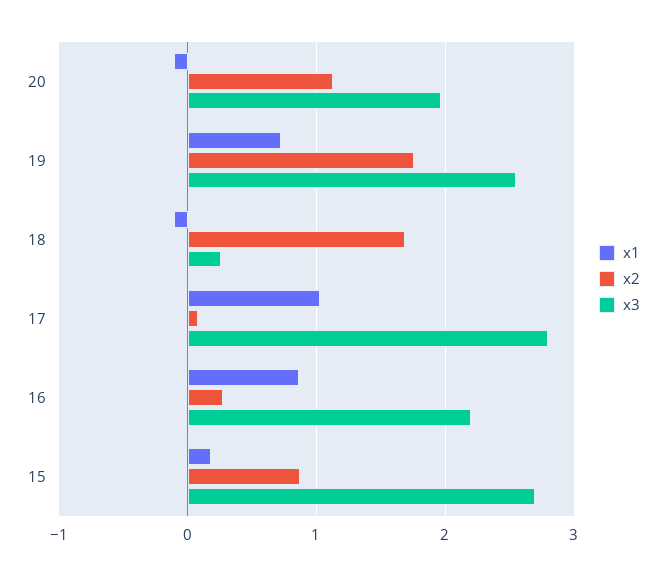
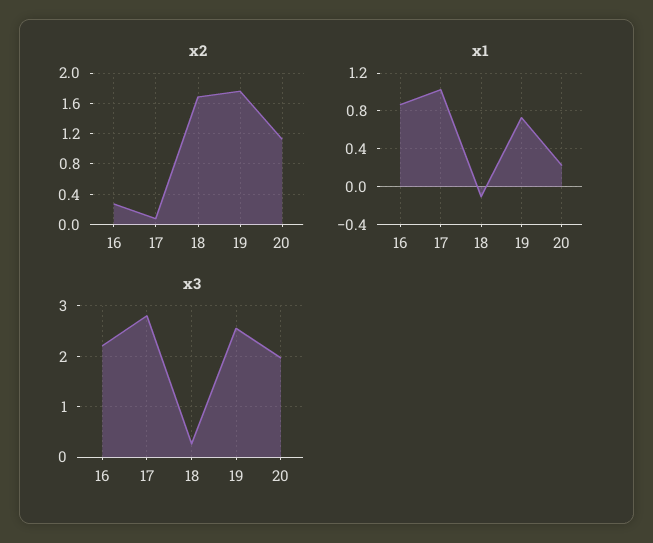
x1, 20: -0.1 -> 0.2
x1, 15: 0.2 -> none
x2, 15: 0.9 -> none
x3, 15: 2.7 -> none

